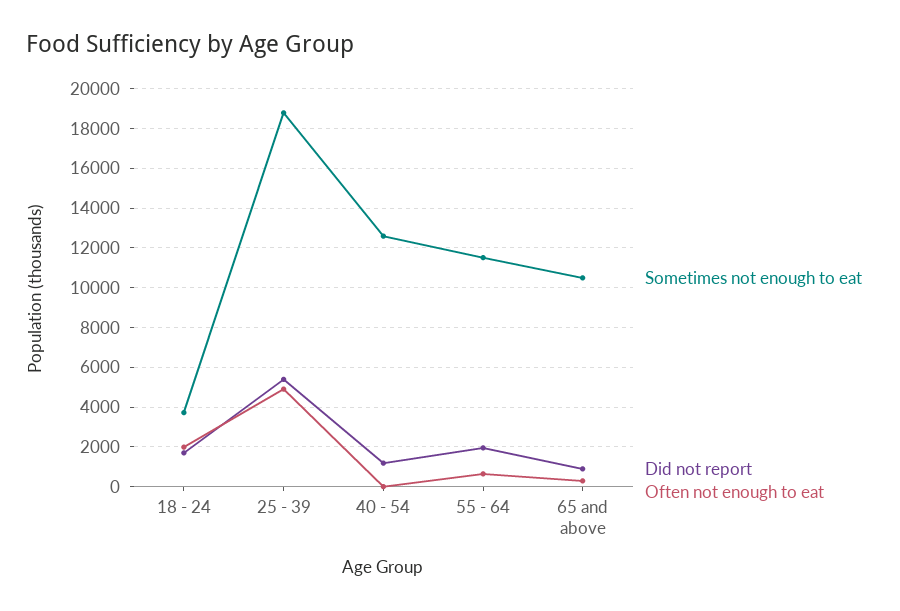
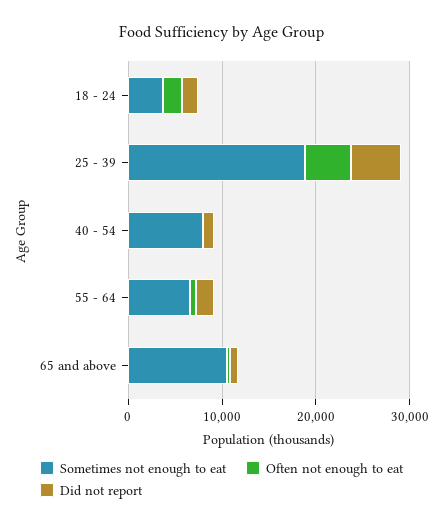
Sometimes not enough to eat, 40 - 54: 12500 -> 8000
Sometimes not enough to eat, 55 - 64: 11500 -> 6000

